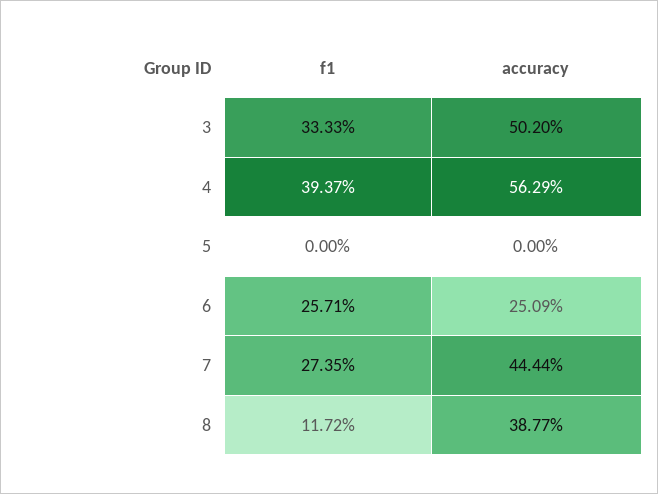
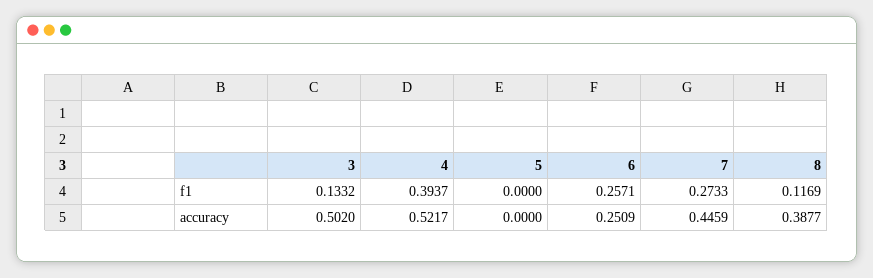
f1, 3: 0.3333 -> 0.1332
accuracy, 4: 0.5629 -> 0.5217
f1, 7: 0.2735 -> 0.2733
accuracy, 7: 0.4444 -> 0.4459
f1, 8: 0.1172 -> 0.1169

